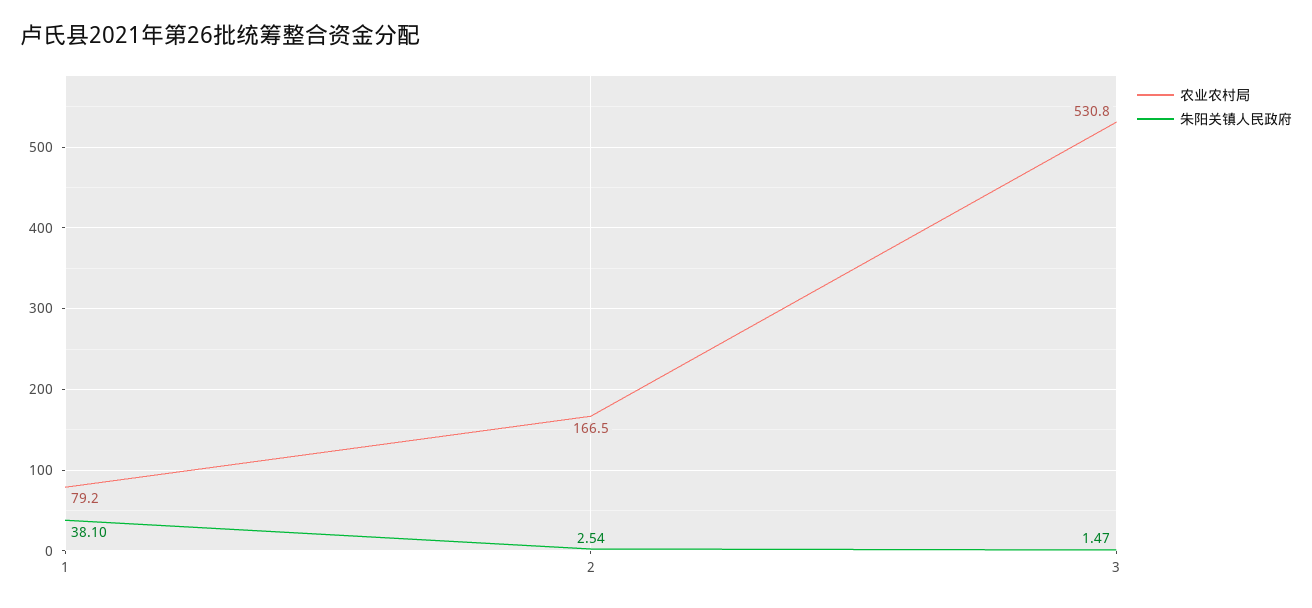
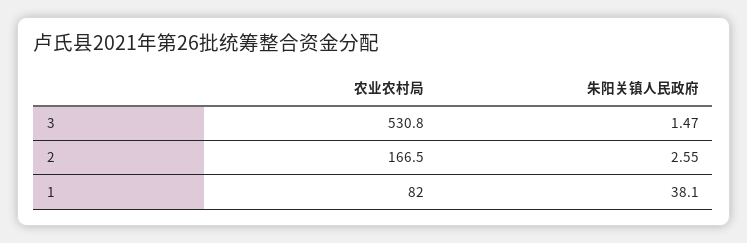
农业农村局, 1: 79.2 -> 82
朱阳关镇人民政府, 2: 2.54 -> 2.55

